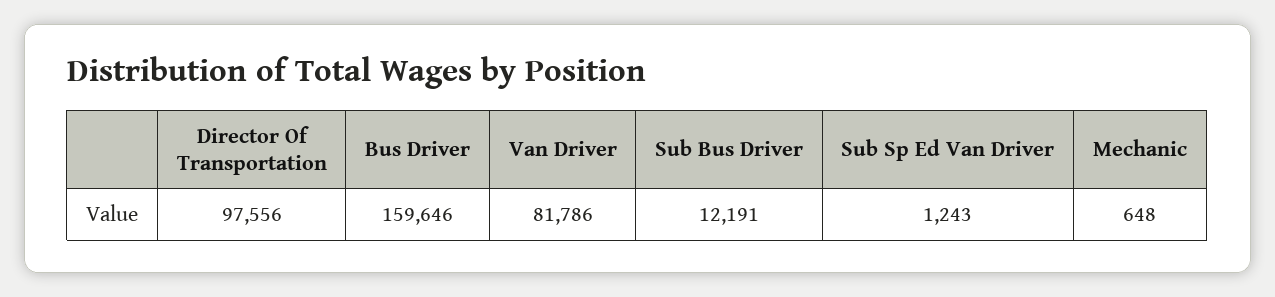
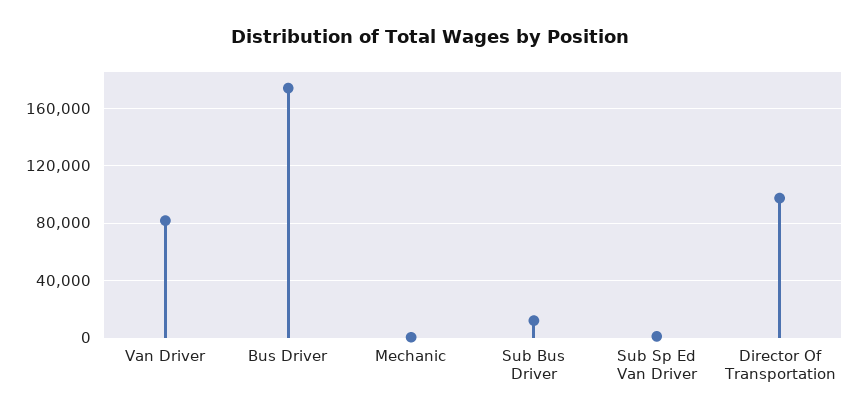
Bus Driver: 159646 -> 175000

